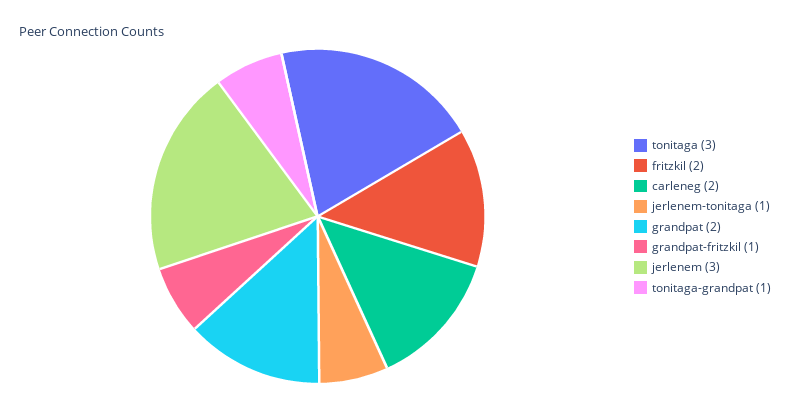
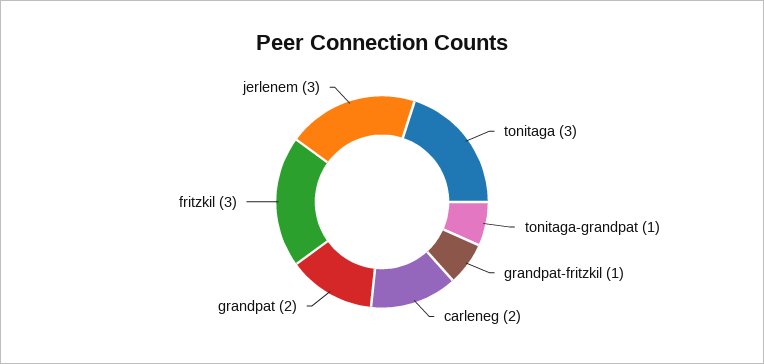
fritzkil: 2 -> 3
jerlenem-tonitaga: 1 -> none

